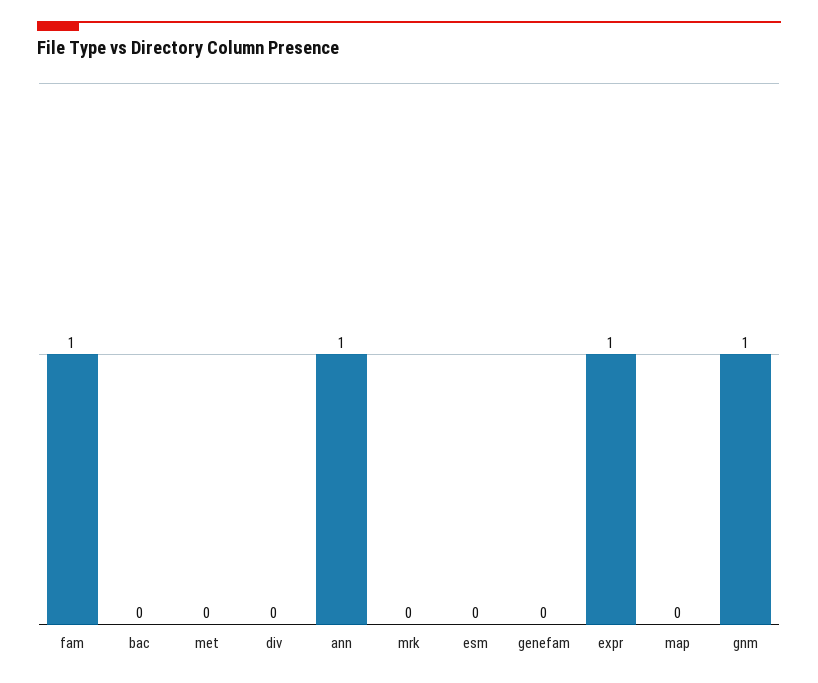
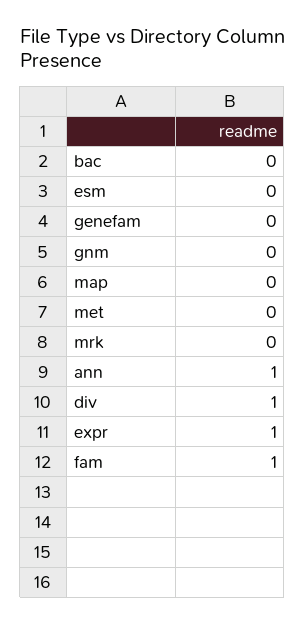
div: 0 -> 1
gnm: 1 -> 0

